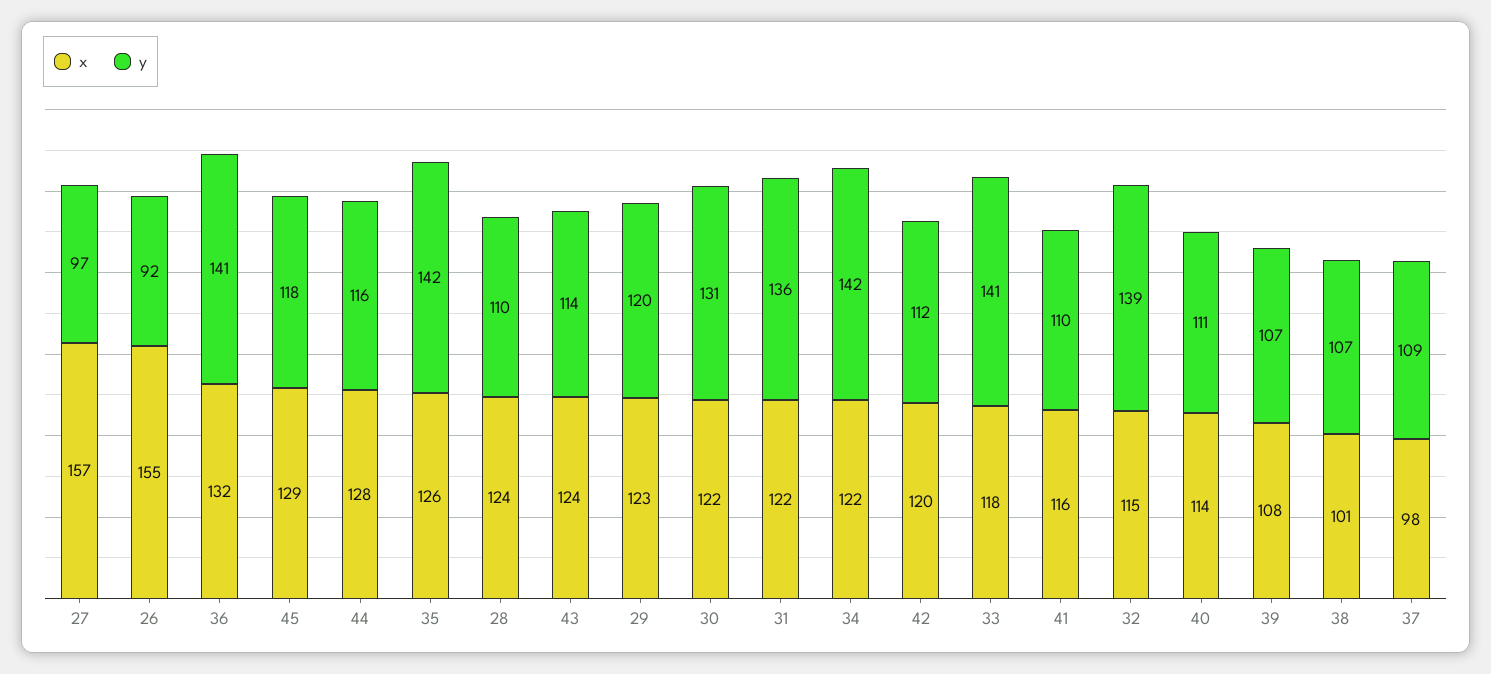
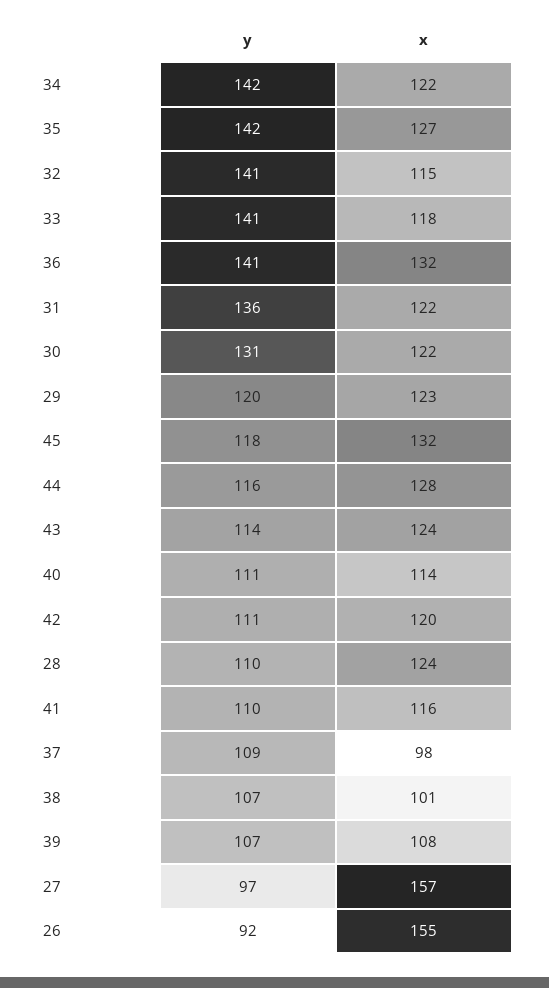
x, 45: 129 -> 132
x, 35: 126 -> 127
y, 42: 112 -> 111
y, 32: 139 -> 141

